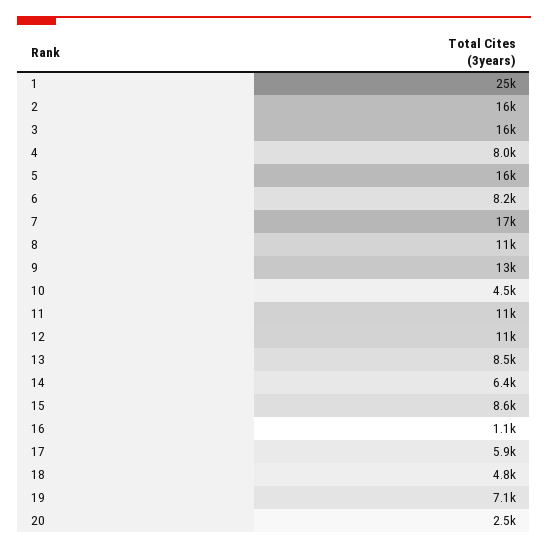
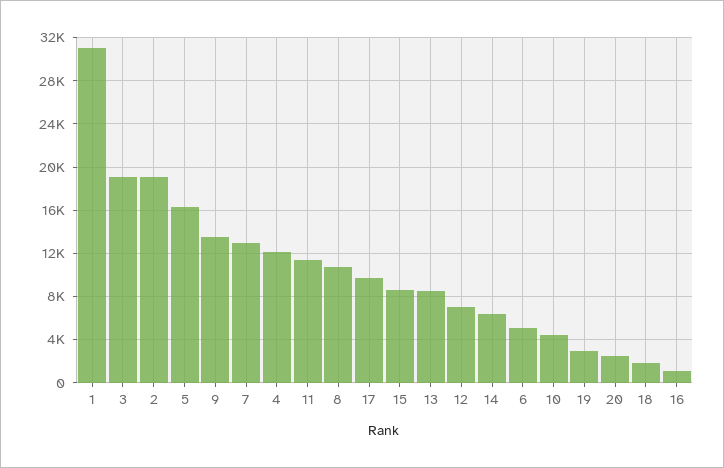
1: 25000 -> 31000
2: 16000 -> 19000
3: 16000 -> 19000
4: 8000 -> 12000
6: 8200 -> 5000
7: 17000 -> 13000
12: 11000 -> 7000
17: 5900 -> 10000
18: 4800 -> 2000
19: 7100 -> 3000

